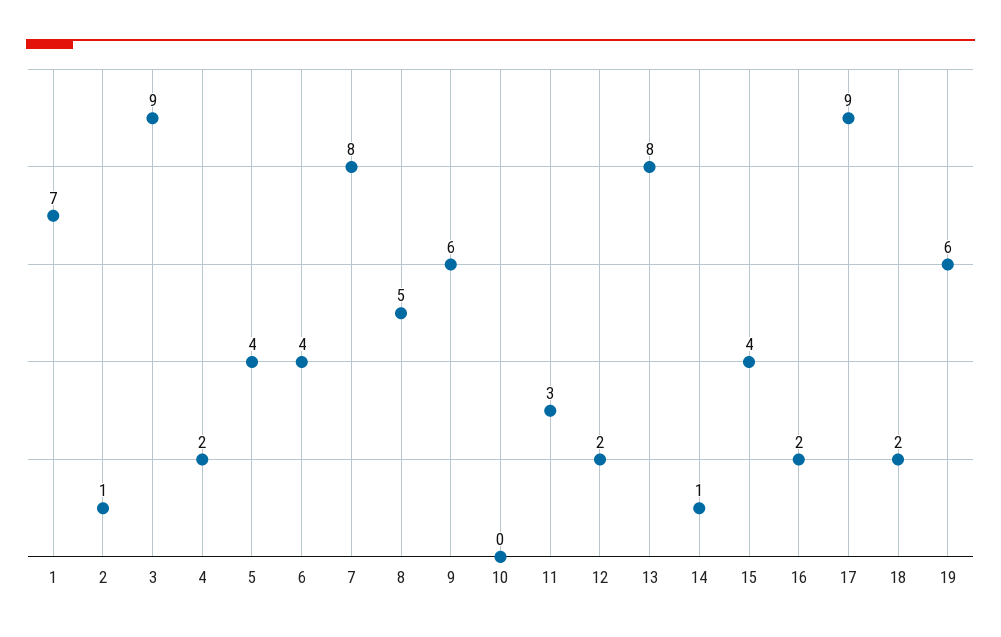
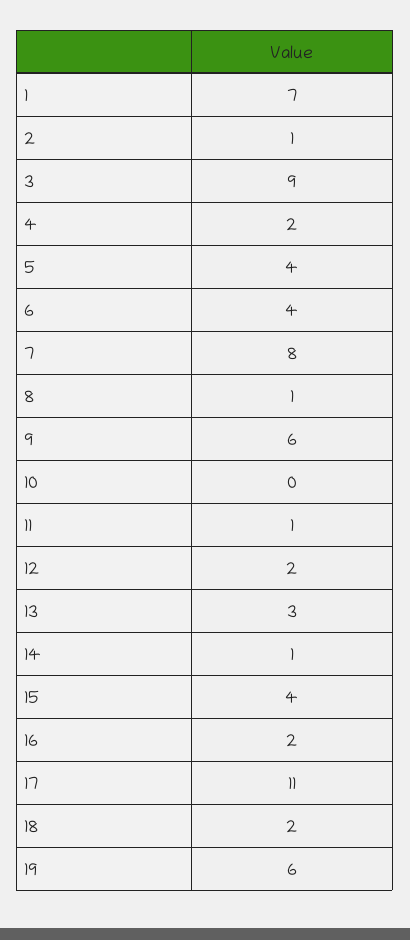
8: 5 -> 1
11: 3 -> 1
13: 8 -> 3
17: 9 -> 11

